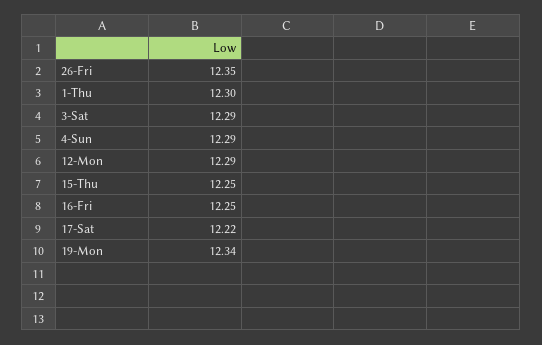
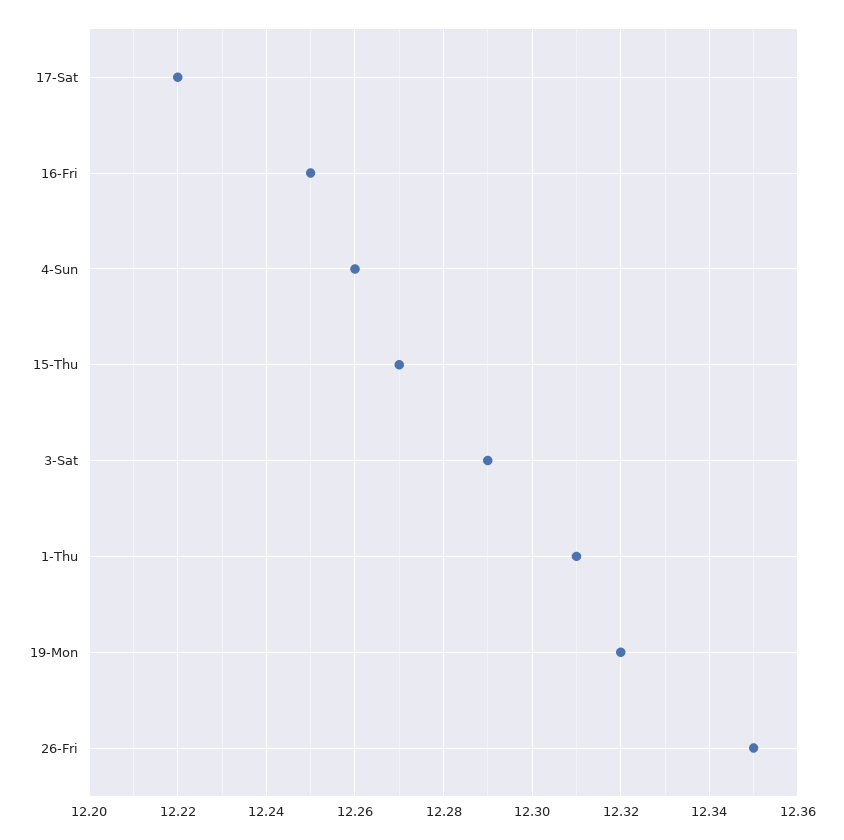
1-Thu: 12.3 -> 12.31
4-Sun: 12.29 -> 12.26
12-Mon: 12.29 -> none
15-Thu: 12.25 -> 12.27
19-Mon: 12.34 -> 12.32

